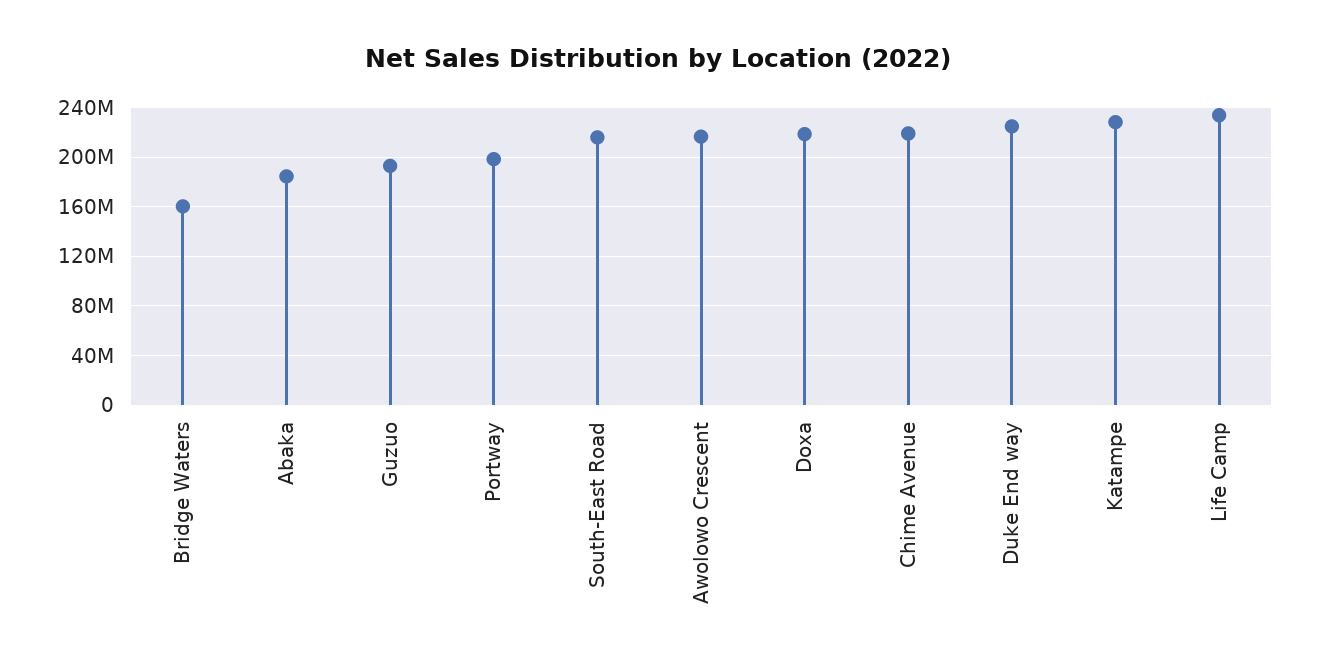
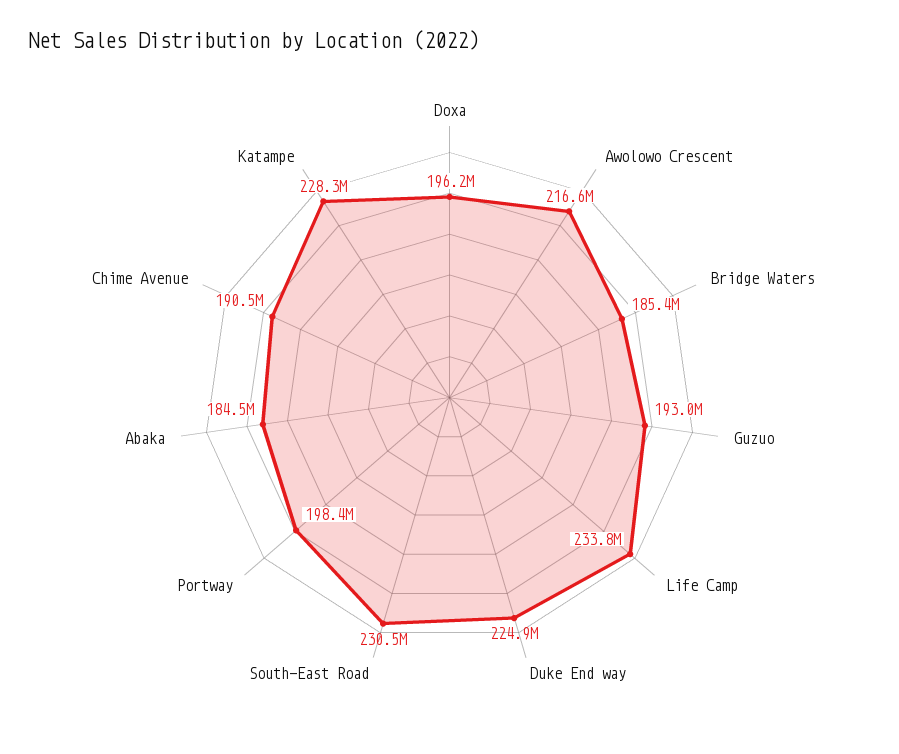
Bridge Waters: 160000000 -> 185400000
South-East Road: 215000000 -> 230500000
Doxa: 220000000 -> 196200000
Chime Avenue: 220000000 -> 190500000

